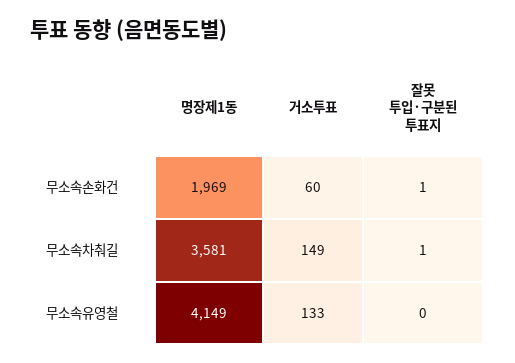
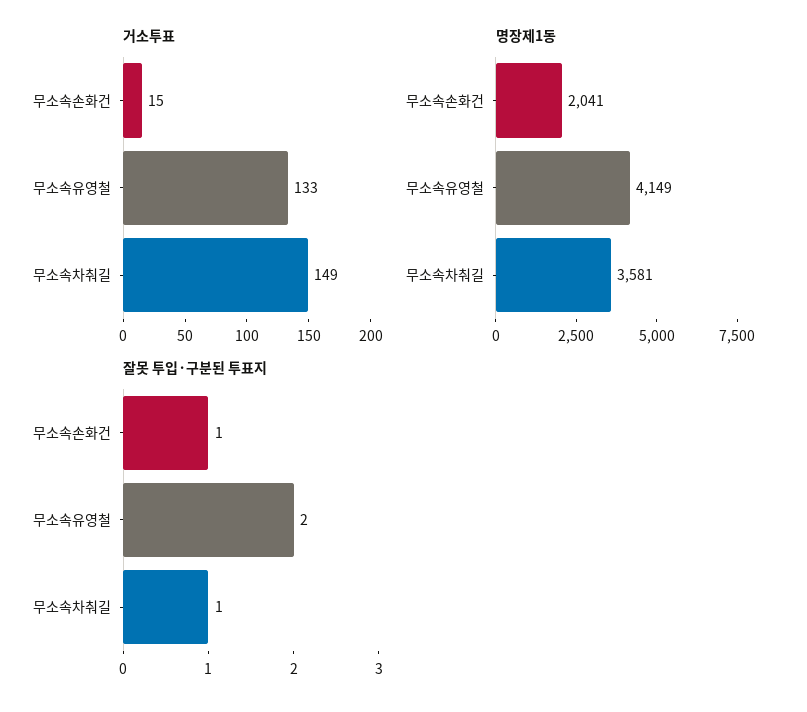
명장제1동, 무소속손화건: 1969 -> 2041
거소투표, 무소속손화건: 60 -> 15
잘못 투입·구분된 투표지, 무소속유영철: 0 -> 2

